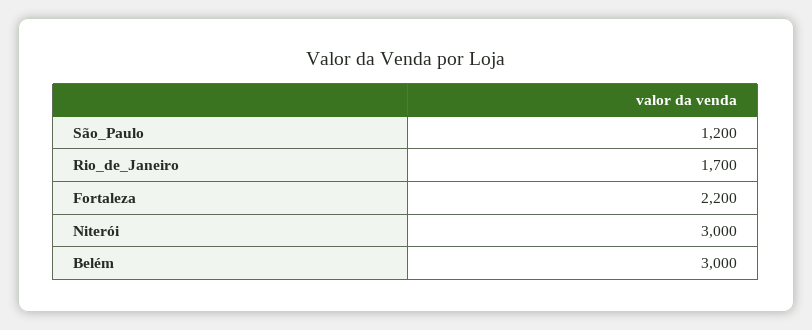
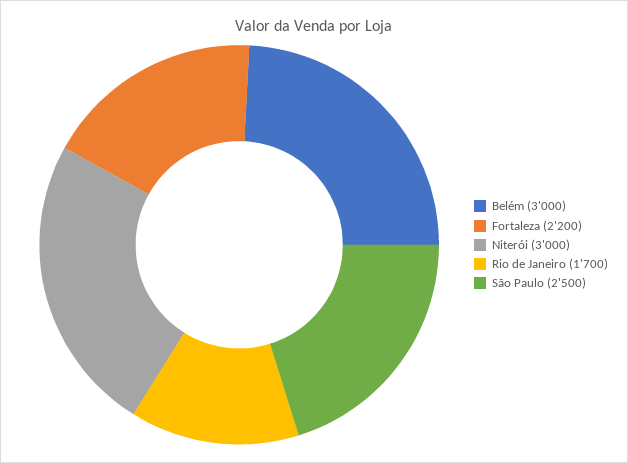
São_Paulo: 1200 -> 2500

